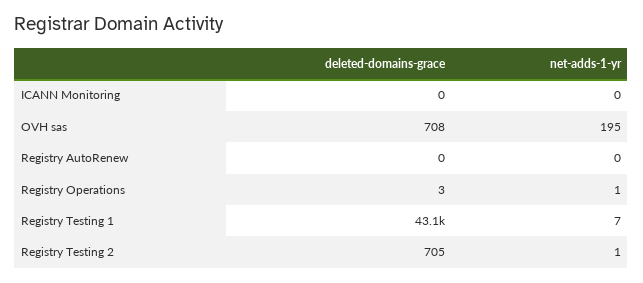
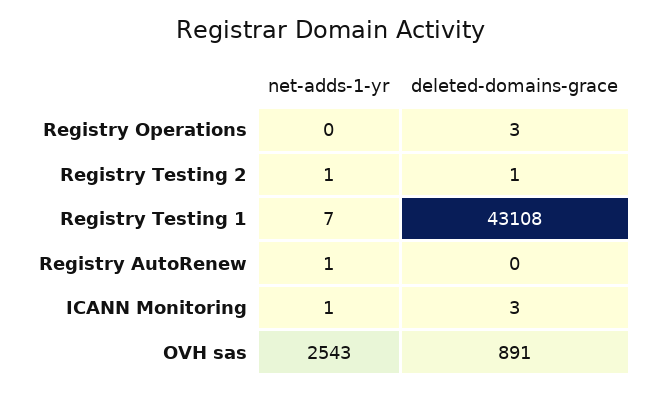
deleted-domains-grace, ICANN Monitoring: 0 -> 3
net-adds-1-yr, ICANN Monitoring: 0 -> 1
deleted-domains-grace, OVH sas: 708 -> 891
net-adds-1-yr, OVH sas: 195 -> 2543
net-adds-1-yr, Registry AutoRenew: 0 -> 1
net-adds-1-yr, Registry Operations: 1 -> 0
deleted-domains-grace, Registry Testing 2: 705 -> 1

